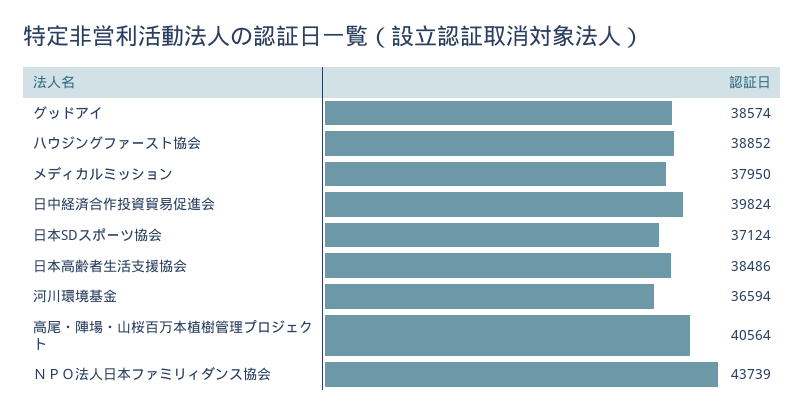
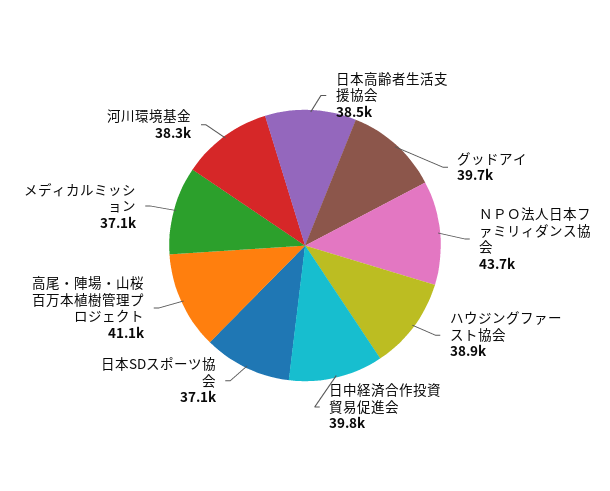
グッドアイ: 38574 -> 39700
メディカルミッション: 37950 -> 37100
河川環境基金: 36594 -> 38300
高尾・陣場・山桜百万本植樹管理プロジェクト: 40564 -> 41100

